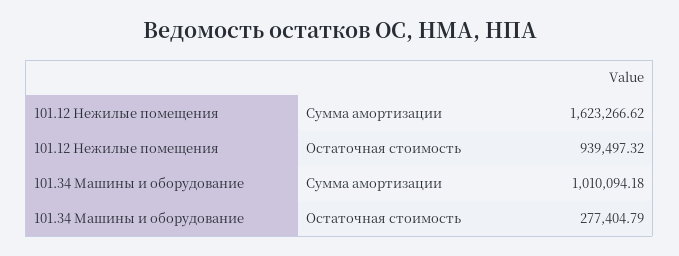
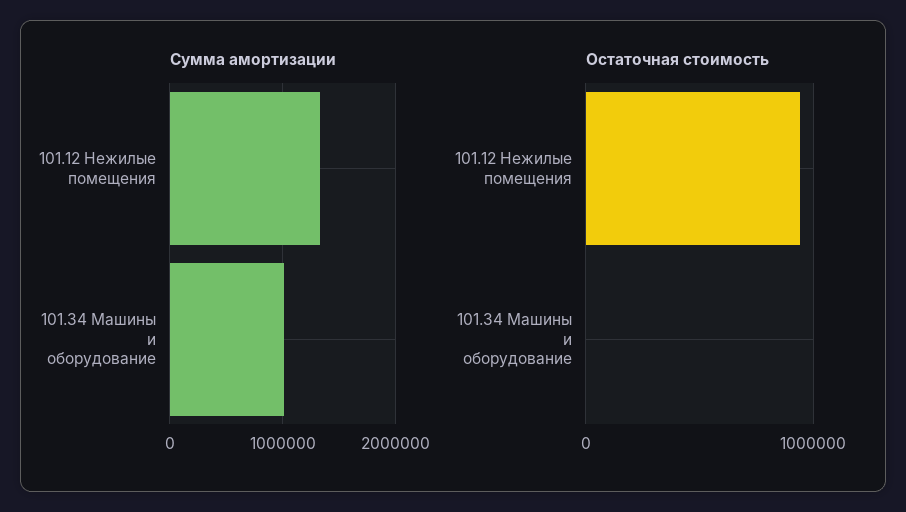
Сумма амортизации, 101.12 Нежилые помещения: 1623266.62 -> 1300000
Остаточная стоимость, 101.34 Машины и оборудование: 277404.79 -> 0

